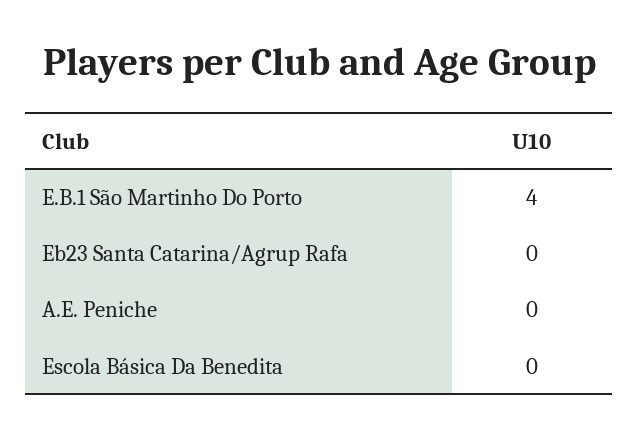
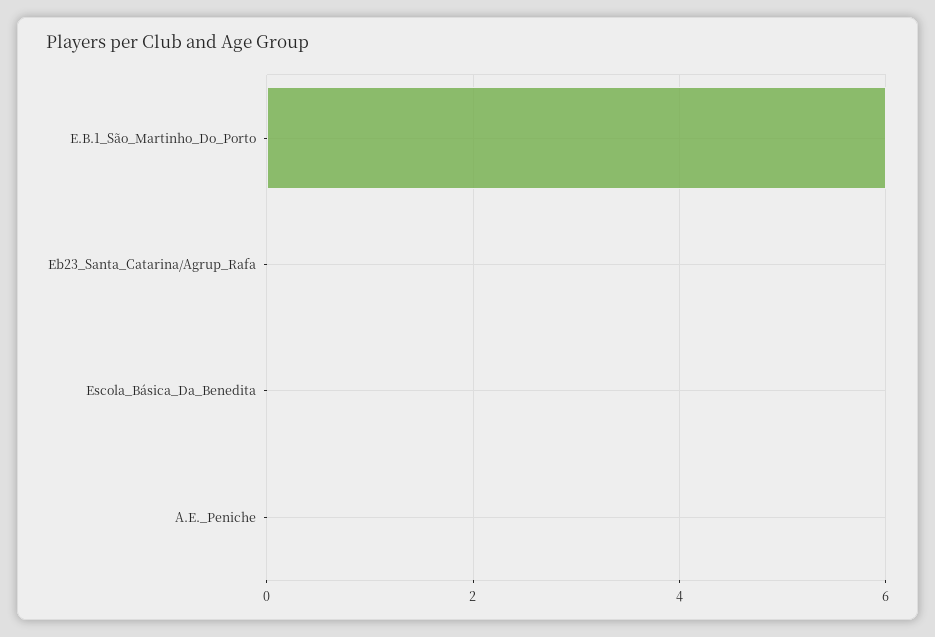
E.B.1 São Martinho Do Porto: 4 -> 6

